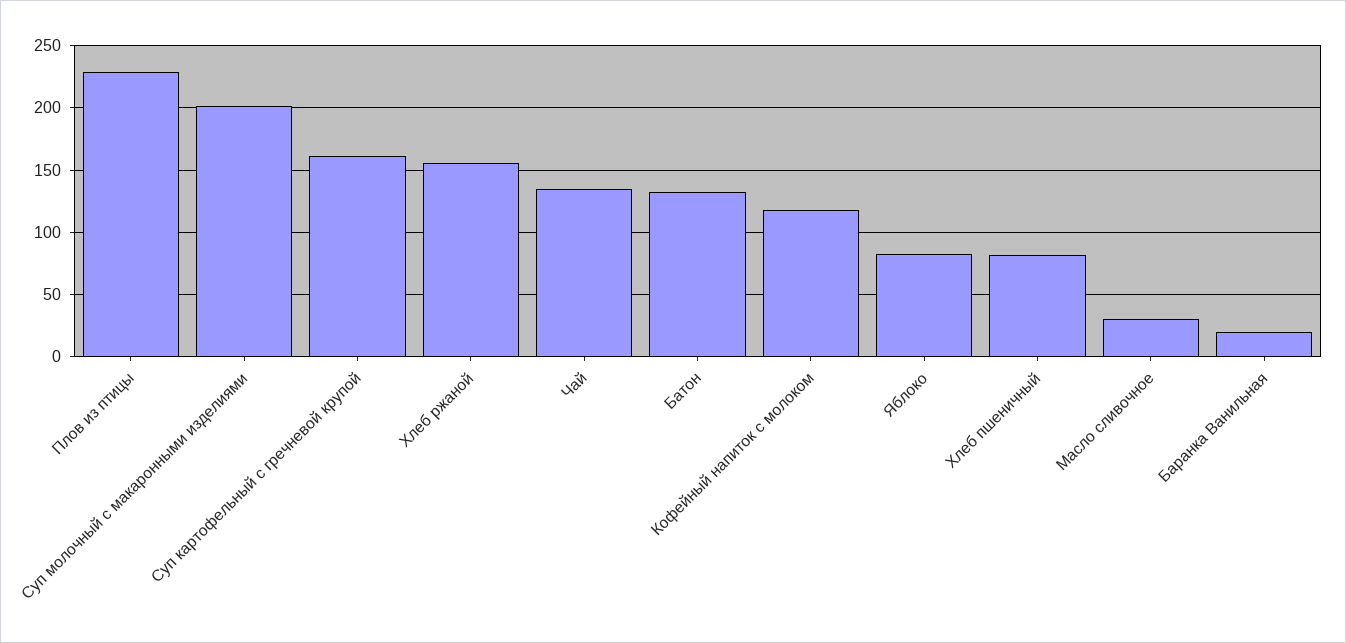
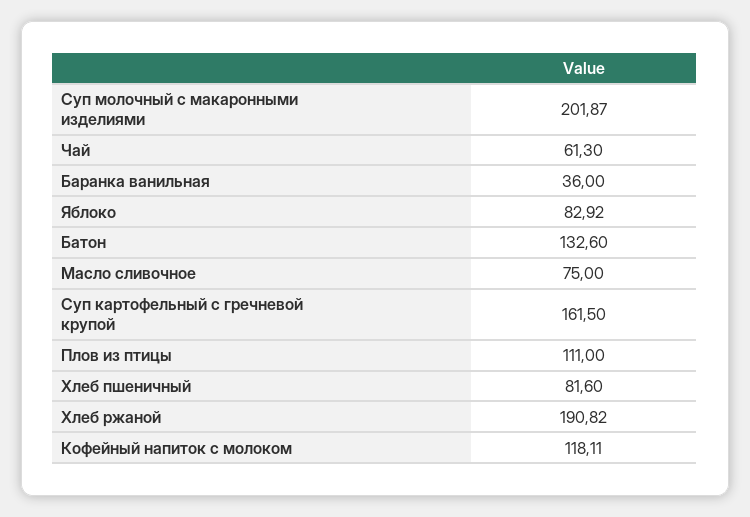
Плов из птицы: 230 -> 111
Хлеб ржаной: 155 -> 190.82
Чай: 135 -> 61.3
Масло сливочное: 30 -> 75
Баранка Ванильная: 20 -> 36

